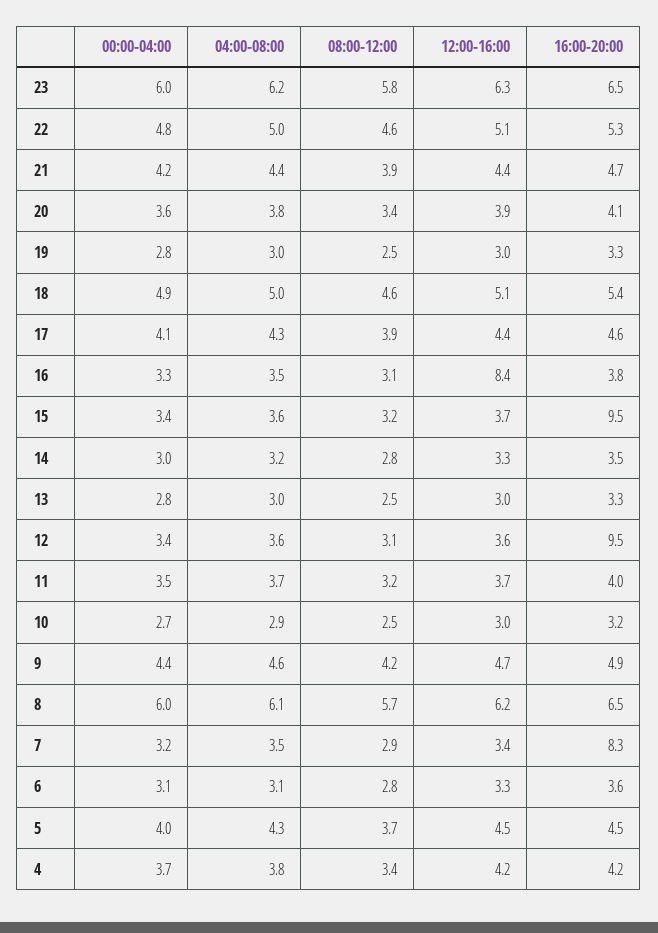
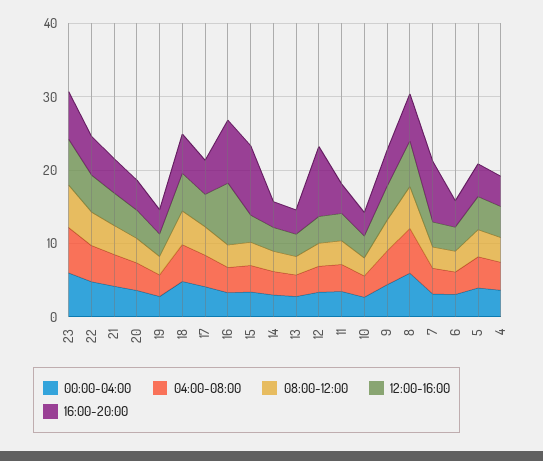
16:00-20:00, 16: 3.8 -> 8

